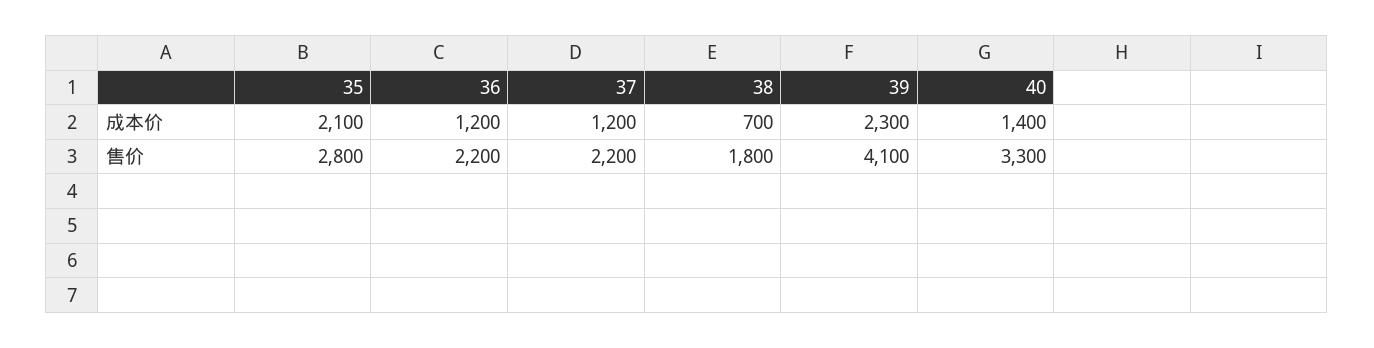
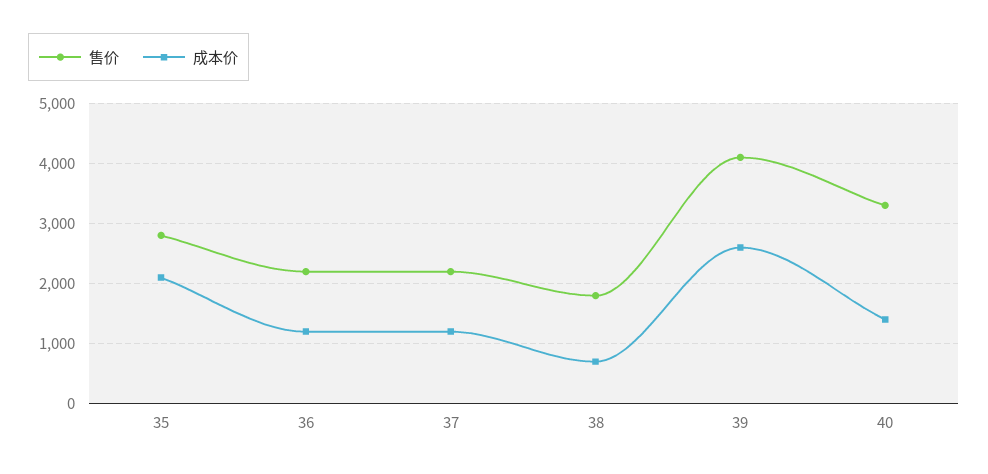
成本价, 39: 2300 -> 2600

